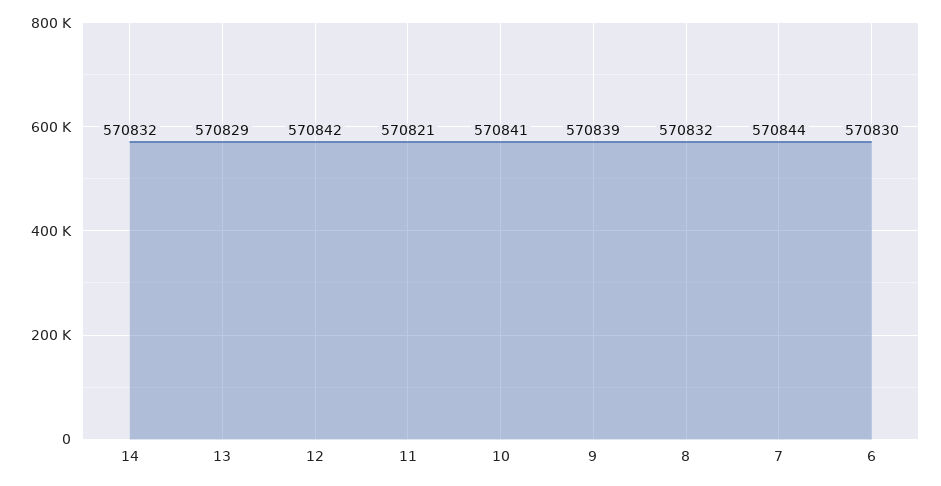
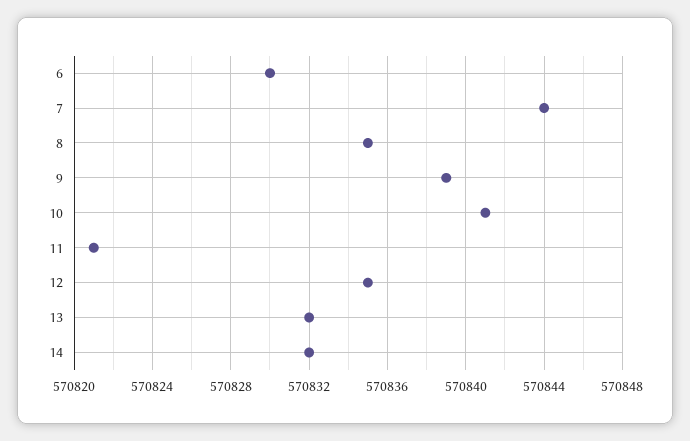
13: 570829 -> 570832
12: 570842 -> 570835
8: 570832 -> 570835

